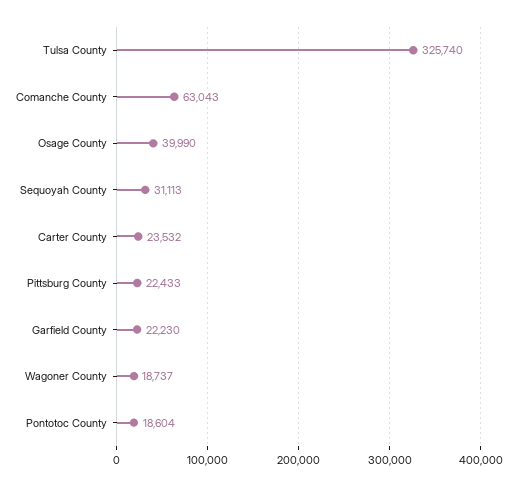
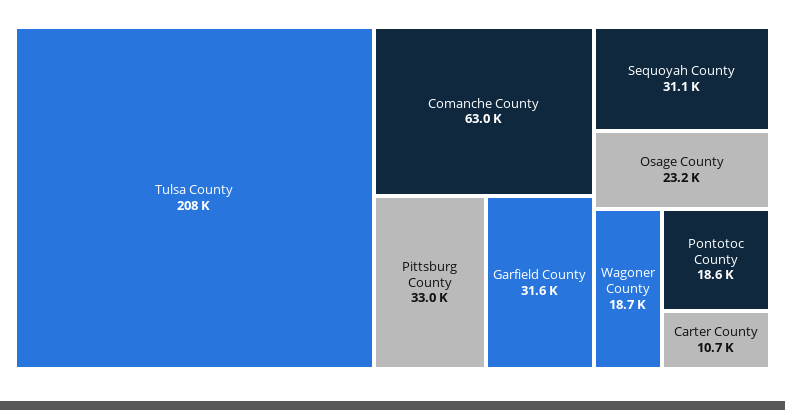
Tulsa County: 325740 -> 208000
Osage County: 39990 -> 23200
Carter County: 23532 -> 10700
Pittsburg County: 22433 -> 33000
Garfield County: 22230 -> 31600

